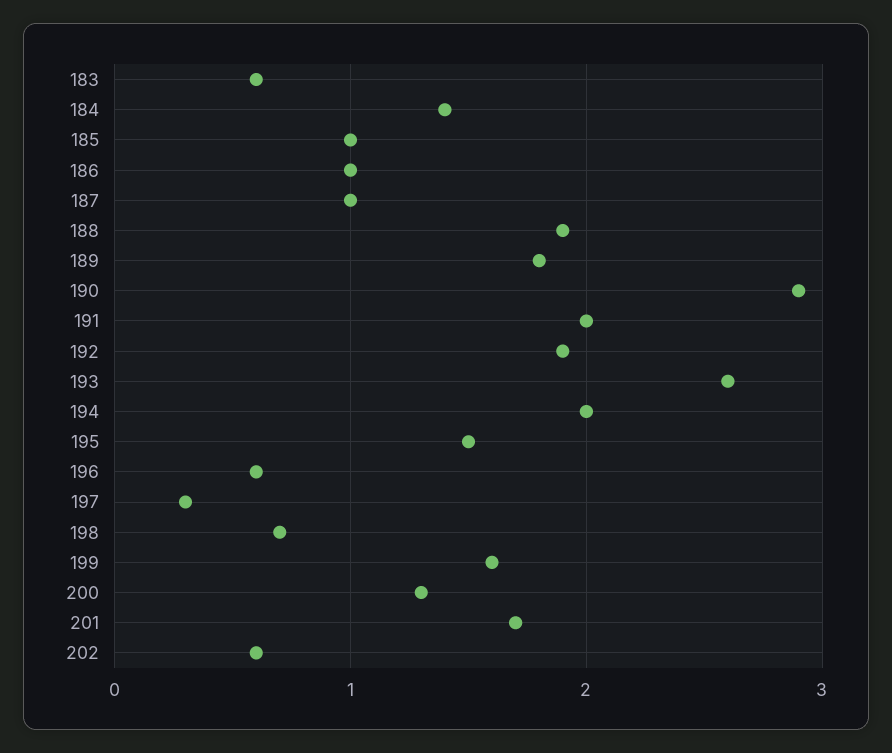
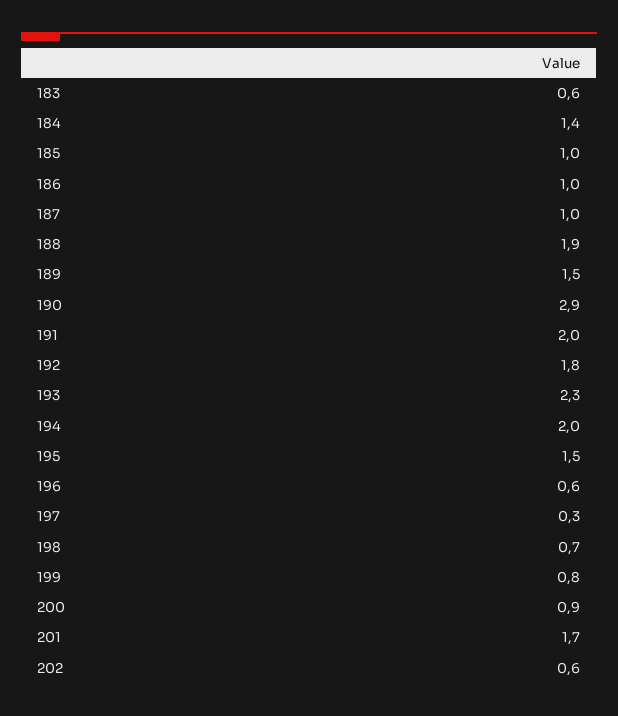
189: 1.8 -> 1.5
192: 1.9 -> 1.8
193: 2.6 -> 2.3
199: 1.6 -> 0.8
200: 1.3 -> 0.9

